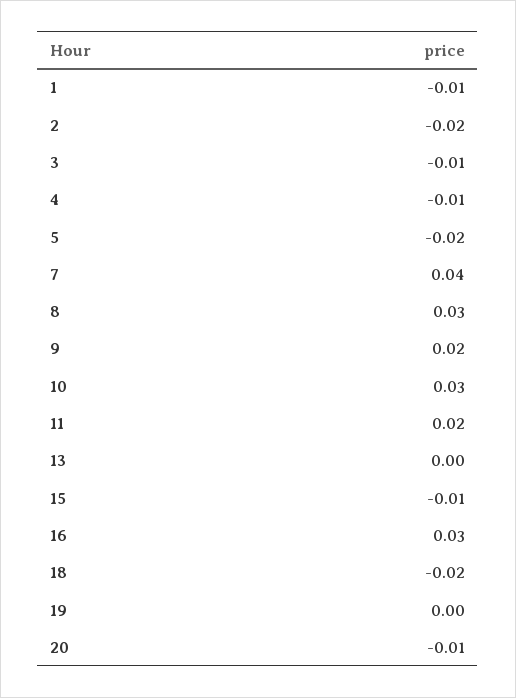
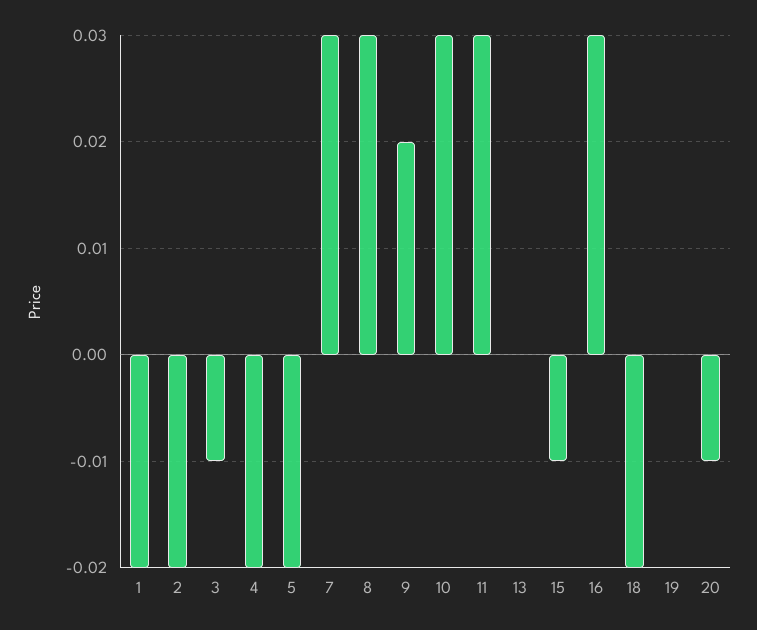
1: -0.01 -> -0.02
4: -0.01 -> -0.02
7: 0.04 -> 0.03
11: 0.02 -> 0.03

